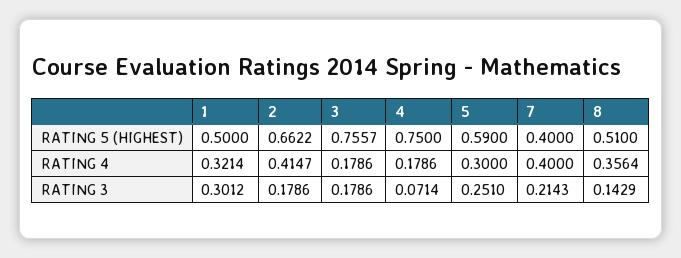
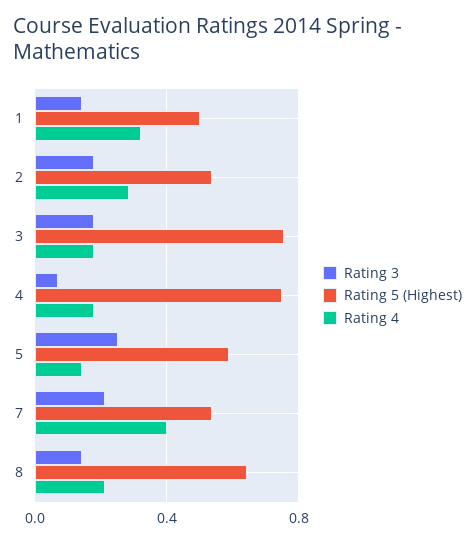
RATING 5 (HIGHEST), 2: 0.6622 -> 0.55
RATING 5 (HIGHEST), 7: 0.4 -> 0.55
RATING 5 (HIGHEST), 8: 0.51 -> 0.65
RATING 4, 2: 0.4147 -> 0.3
RATING 4, 5: 0.3 -> 0.15
RATING 4, 8: 0.3564 -> 0.2
RATING 3, 1: 0.3012 -> 0.15

